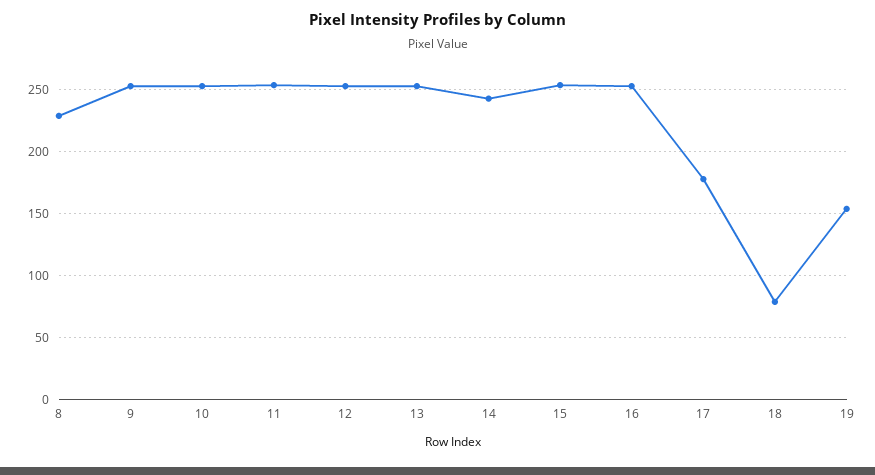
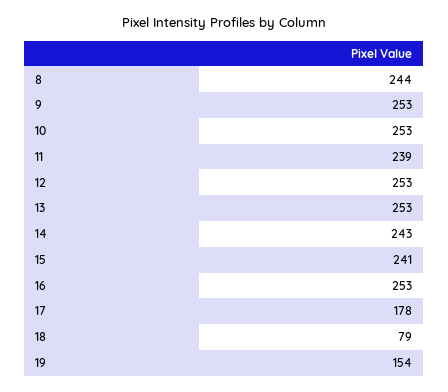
8: 230 -> 244
11: 255 -> 239
15: 255 -> 241

